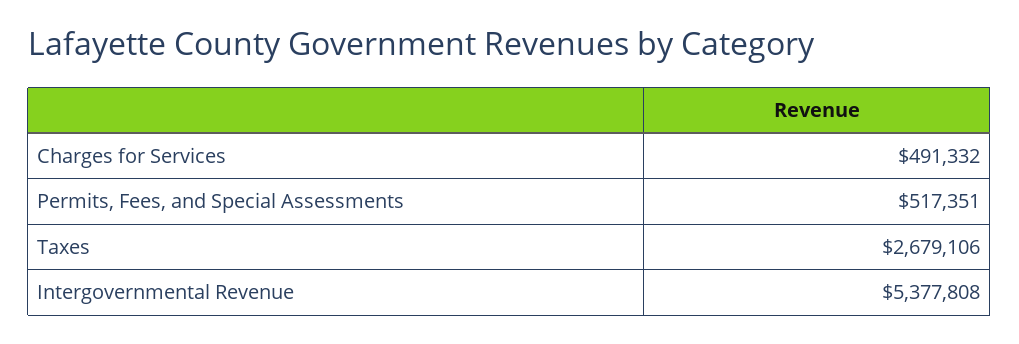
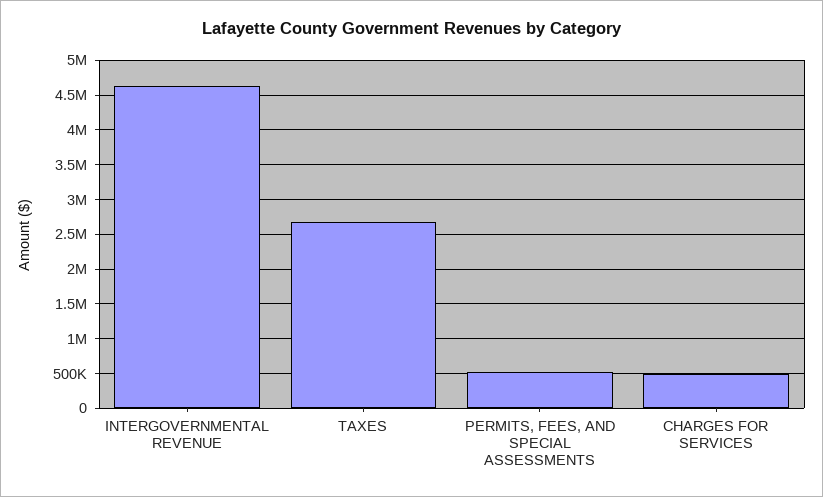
Intergovernmental Revenue: 5377808 -> 4600000

